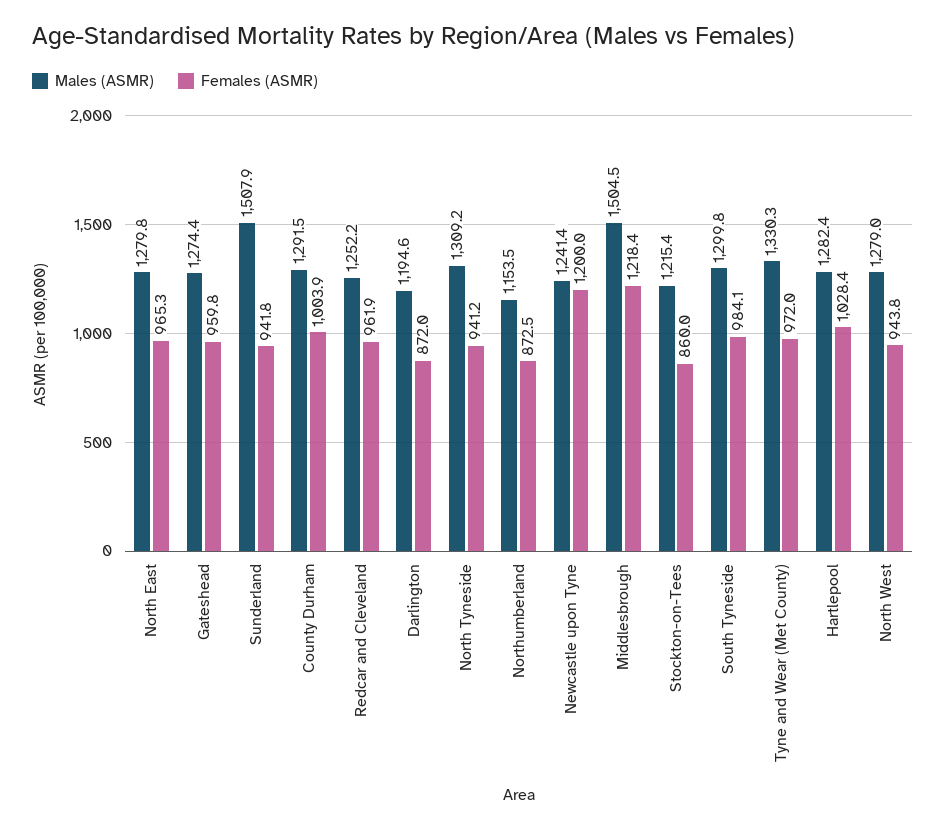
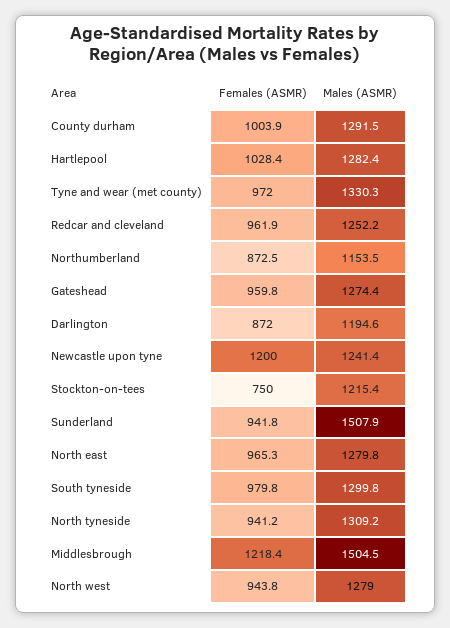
Females (ASMR), Stockton-on-Tees: 860 -> 750
Females (ASMR), South Tyneside: 984.1 -> 979.8

